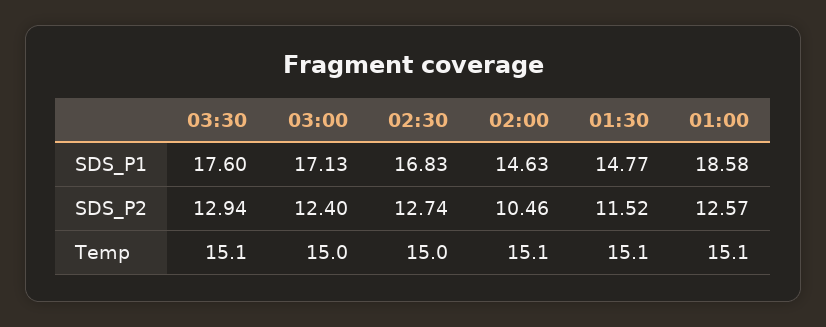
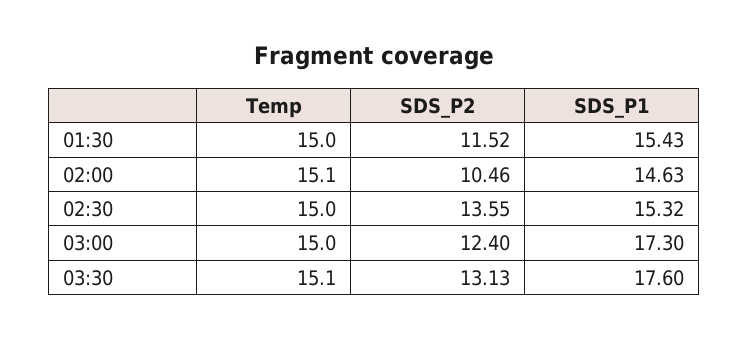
03:00, SDS_P1: 17.13 -> 17.3
02:30, SDS_P1: 16.83 -> 15.32
01:30, SDS_P1: 14.77 -> 15.43
01:00, SDS_P1: 18.58 -> none
03:30, SDS_P2: 12.94 -> 13.13
02:30, SDS_P2: 12.74 -> 13.55
01:00, SDS_P2: 12.57 -> none
01:30, Temp: 15.1 -> 15
01:00, Temp: 15.1 -> none

